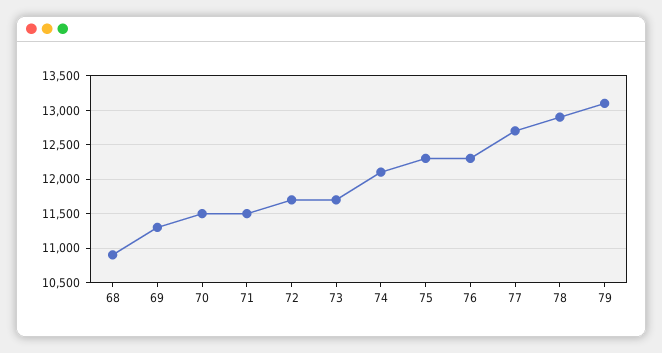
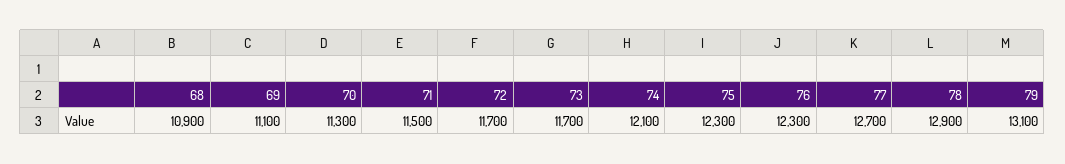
69: 11300 -> 11100
70: 11500 -> 11300

